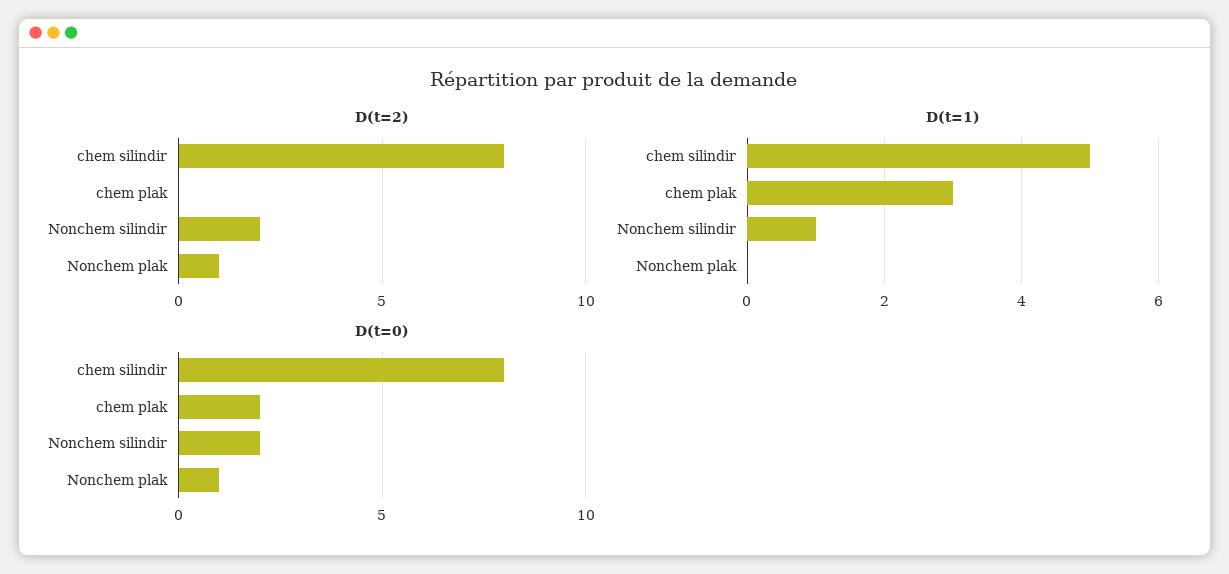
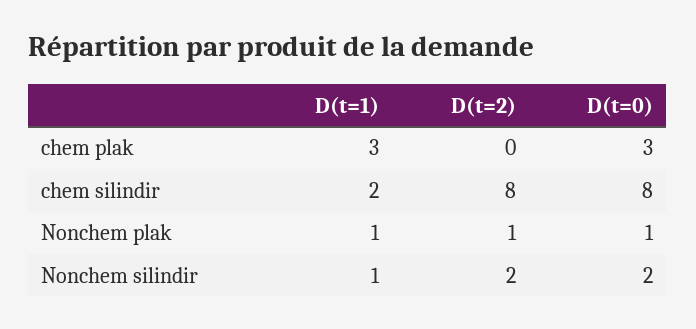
D(t=1), chem silindir: 5 -> 2
D(t=1), Nonchem plak: 0 -> 1
D(t=0), chem plak: 2 -> 3

